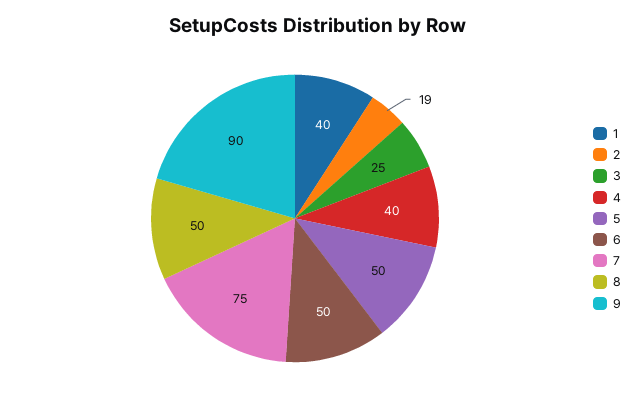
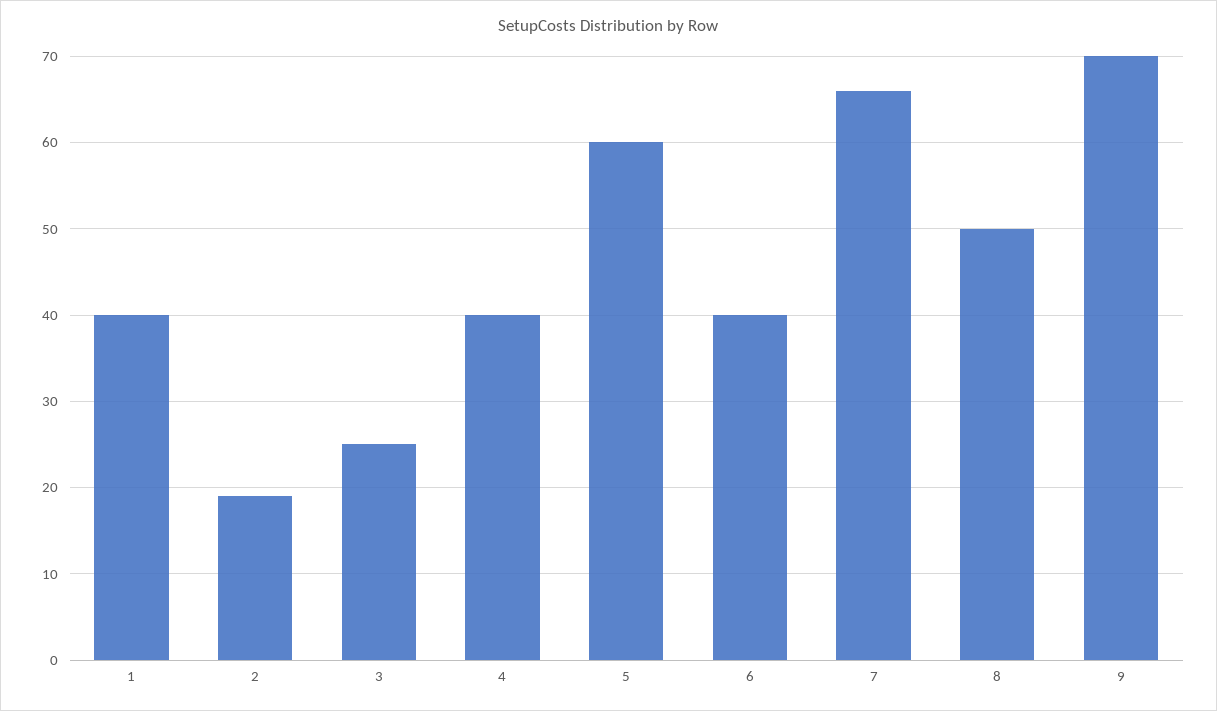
5: 50 -> 60
6: 50 -> 40
7: 75 -> 66
9: 90 -> 70

